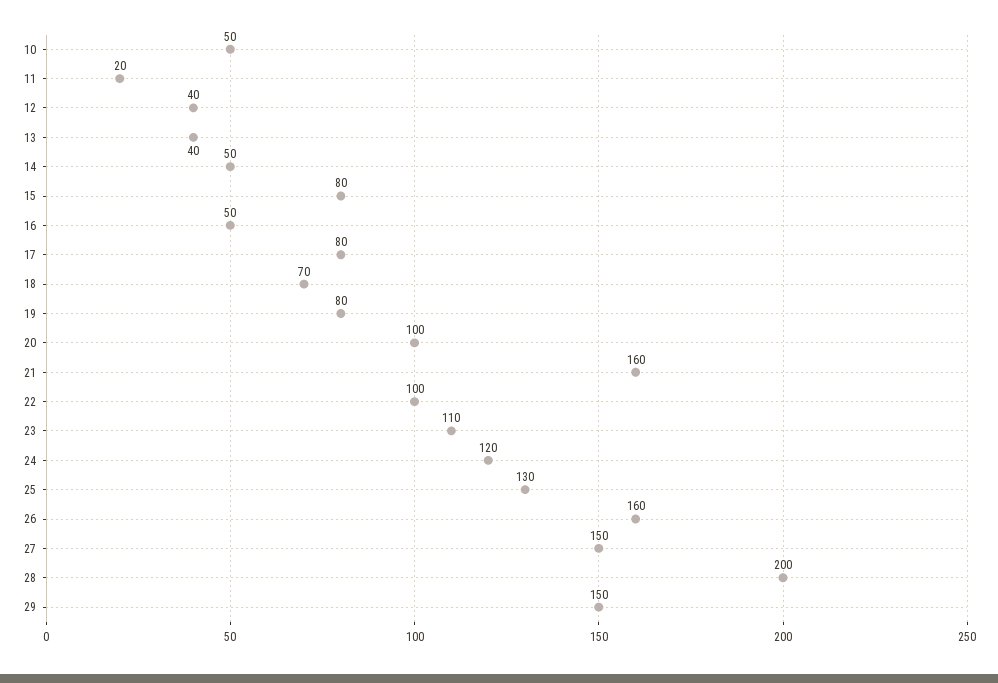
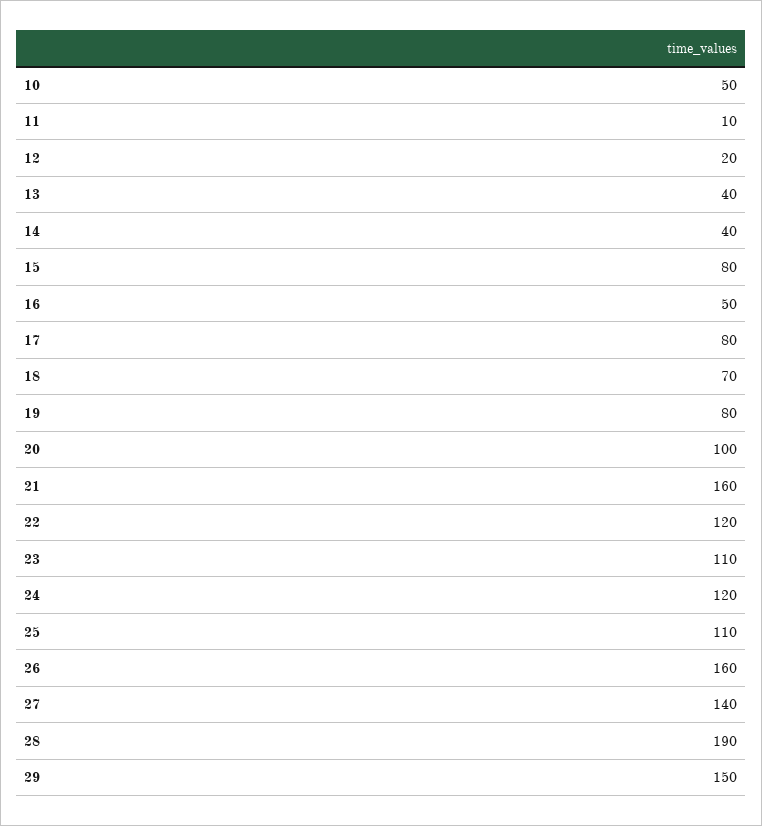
11: 20 -> 10
12: 40 -> 20
14: 50 -> 40
22: 100 -> 120
25: 130 -> 110
27: 150 -> 140
28: 200 -> 190

